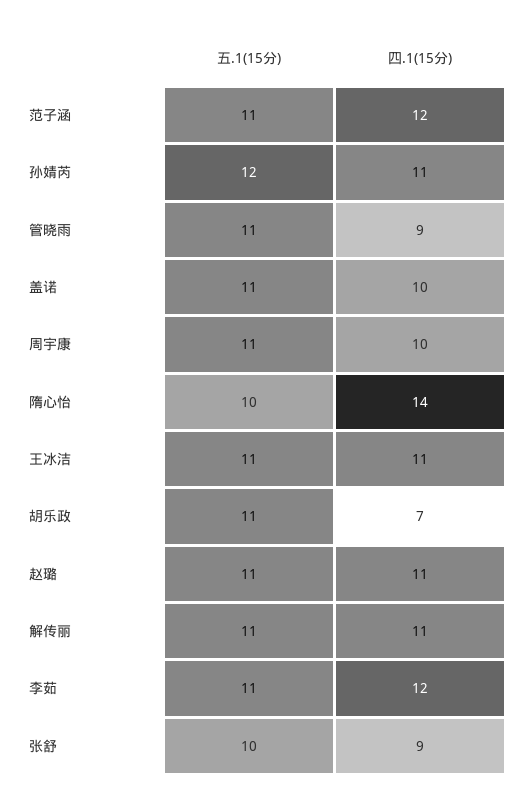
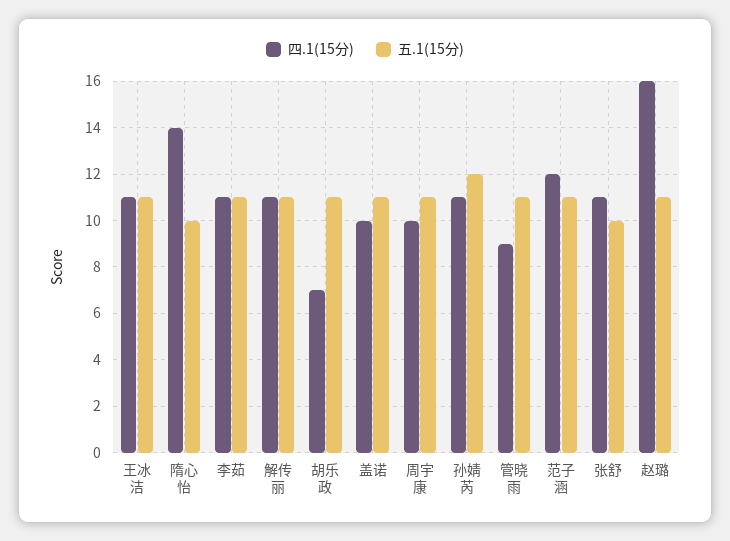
四.1(15分), 赵璐: 11 -> 16
四.1(15分), 李茹: 12 -> 11
四.1(15分), 张舒: 9 -> 11

